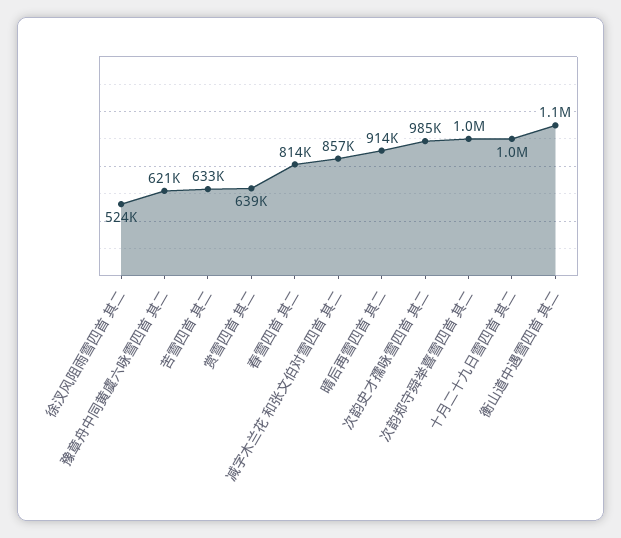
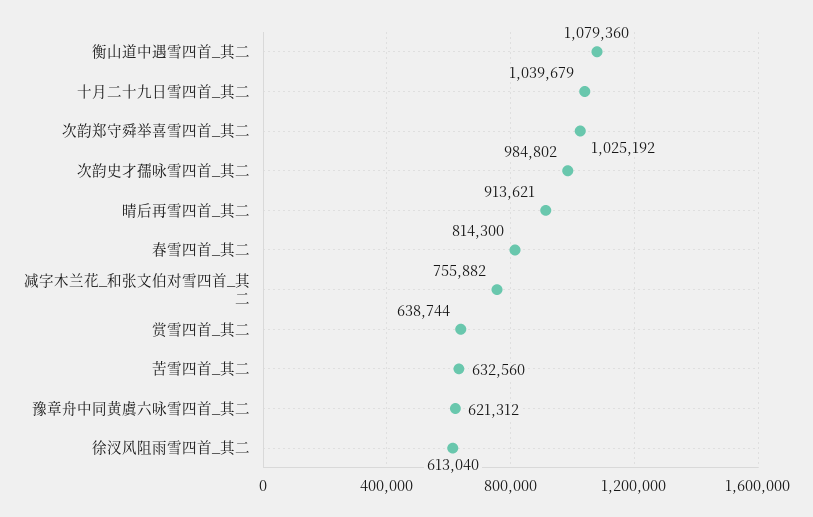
徐汊风阻雨雪四首 其二: 524000 -> 613040
减字木兰花 和张文伯对雪四首 其二: 857000 -> 755882

